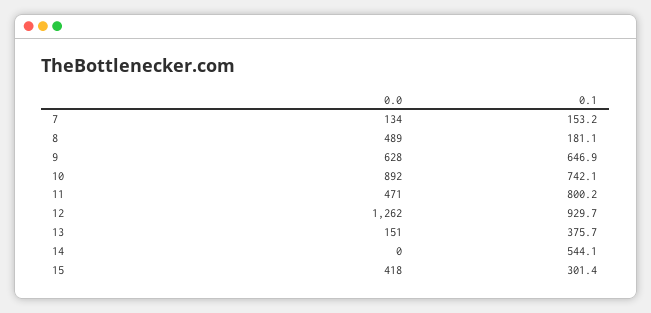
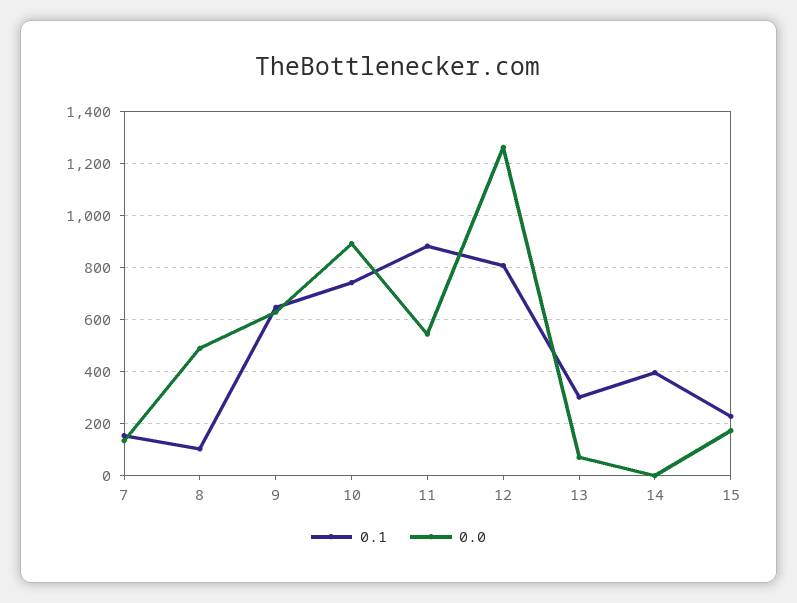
0.1, 8: 181.1 -> 100
0.0, 11: 471 -> 550
0.1, 11: 800.2 -> 875
0.1, 12: 929.7 -> 800
0.0, 13: 151 -> 75
0.1, 13: 375.7 -> 300
0.1, 14: 544.1 -> 400
0.0, 15: 418 -> 175
0.1, 15: 301.4 -> 225

